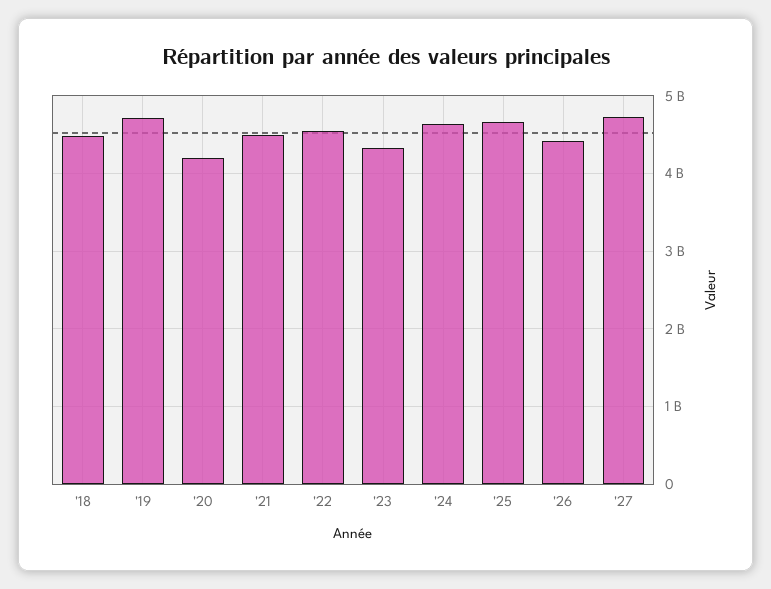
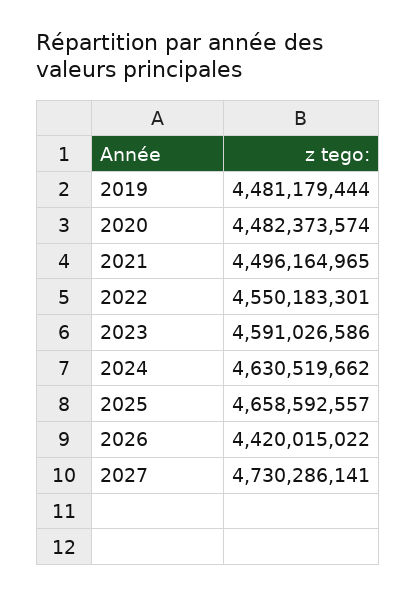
'18: 4500000000 -> none
'19: 4700000000 -> 4481179444
'20: 4200000000 -> 4482373574
'23: 4300000000 -> 4591026586

